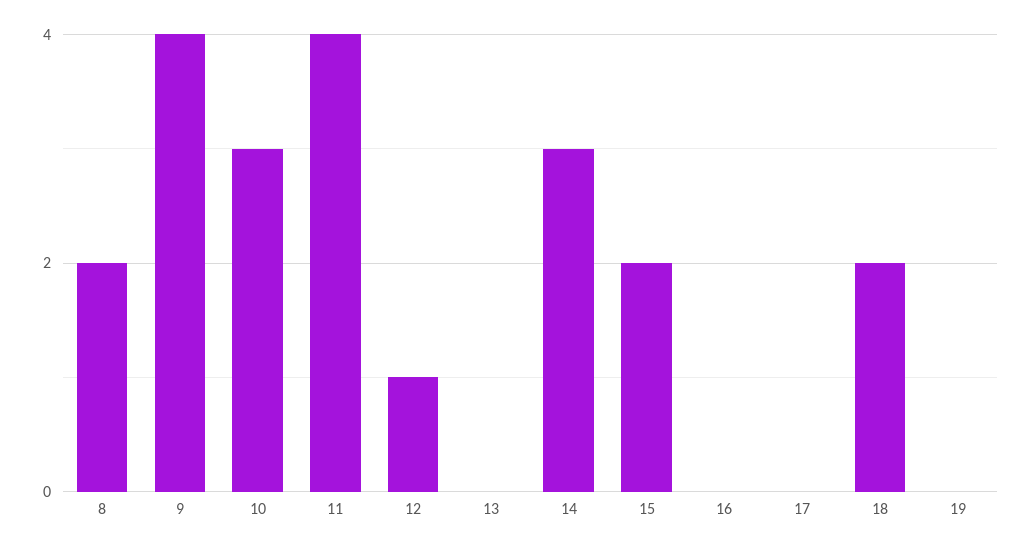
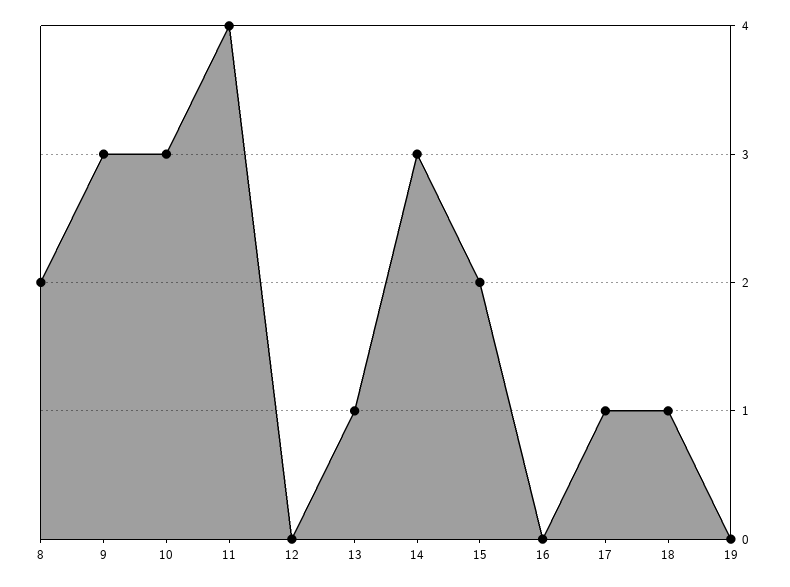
9: 4 -> 3
12: 1 -> 0
13: 0 -> 1
17: 0 -> 1
18: 2 -> 1

